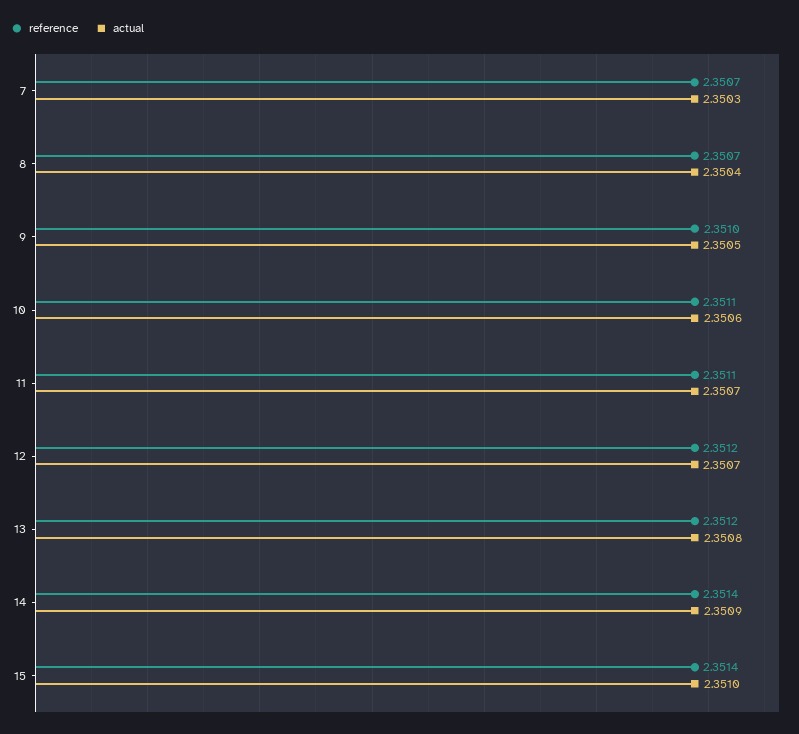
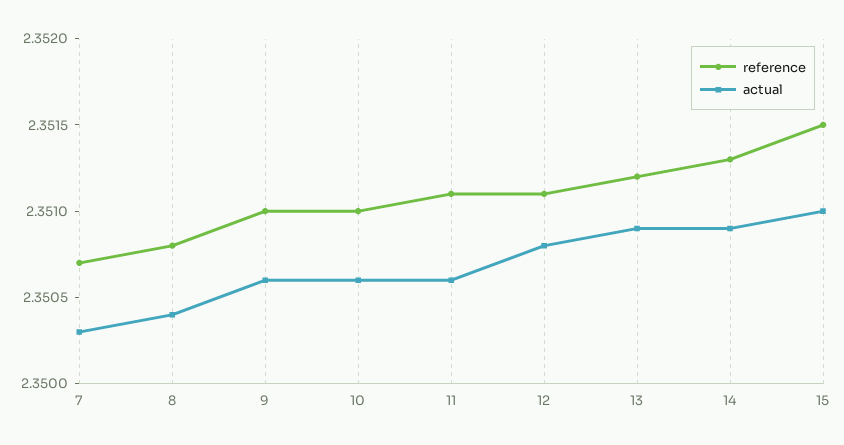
reference, 8: 2.3507 -> 2.3508
actual, 9: 2.3505 -> 2.3506
reference, 10: 2.3511 -> 2.351
actual, 11: 2.3507 -> 2.3506
reference, 12: 2.3512 -> 2.3511
actual, 12: 2.3507 -> 2.3508
actual, 13: 2.3508 -> 2.3509
reference, 14: 2.3514 -> 2.3513
reference, 15: 2.3514 -> 2.3515

